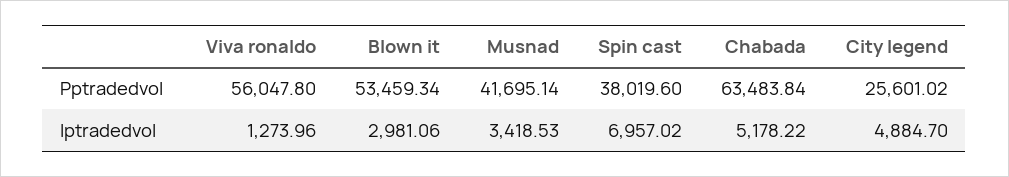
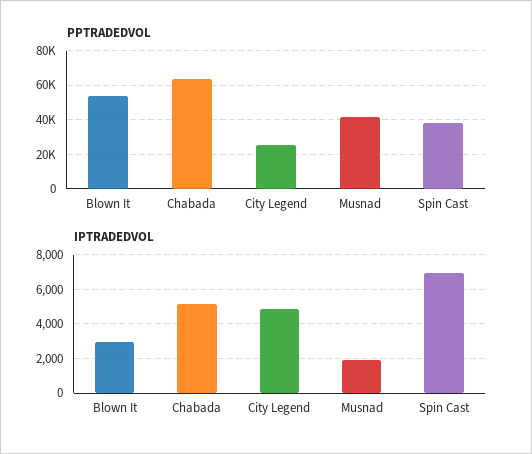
Pptradedvol, Viva ronaldo: 56047.8 -> none
Iptradedvol, Viva ronaldo: 1273.96 -> none
Iptradedvol, Musnad: 3418.53 -> 2000

